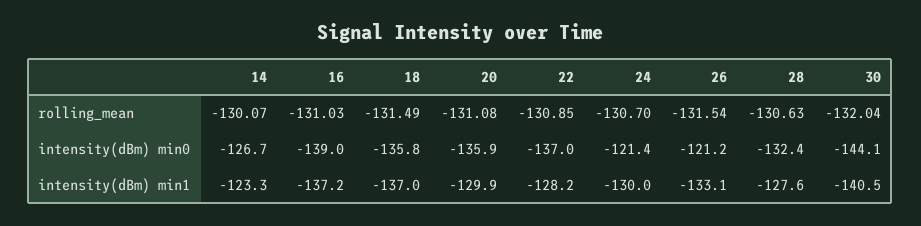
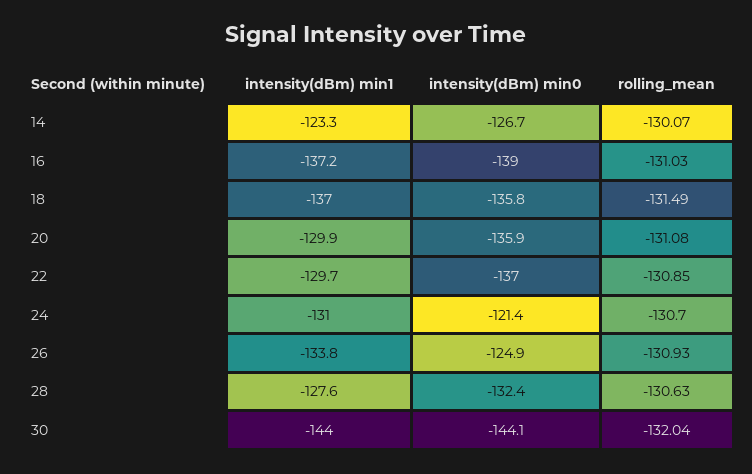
26, rolling_mean: -131.54 -> -130.93
26, intensity(dBm) min0: -121.2 -> -124.9
22, intensity(dBm) min1: -128.2 -> -129.7
24, intensity(dBm) min1: -130 -> -131
26, intensity(dBm) min1: -133.1 -> -133.8
30, intensity(dBm) min1: -140.5 -> -144

